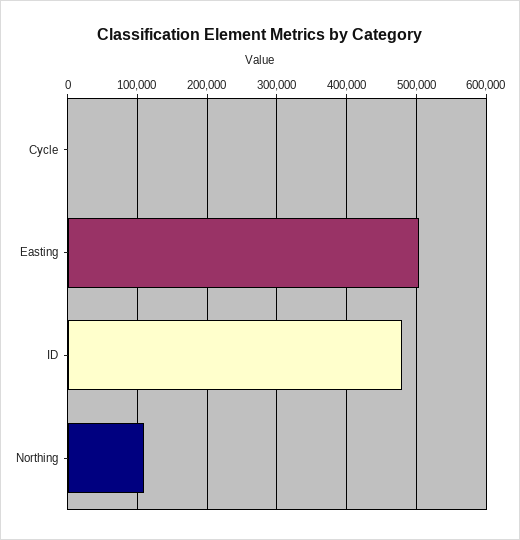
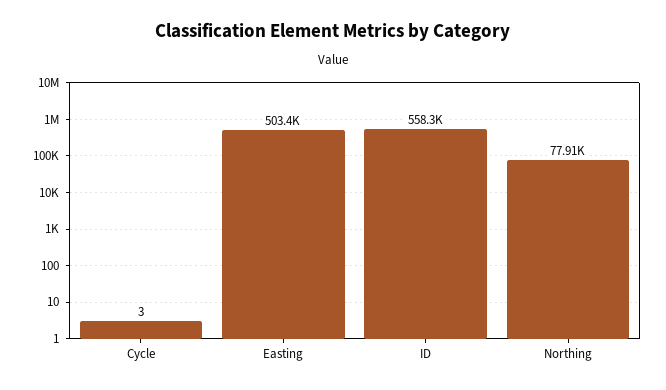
ID: 480000 -> 558300
Northing: 110000 -> 77910

